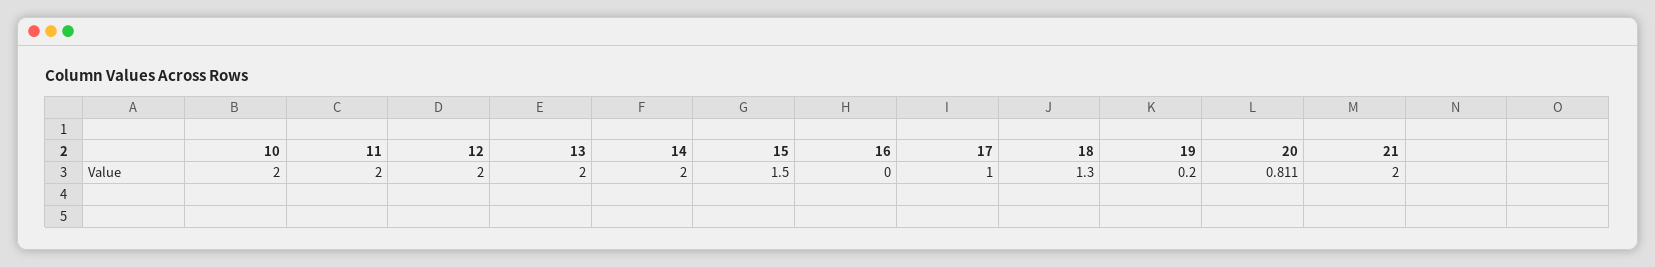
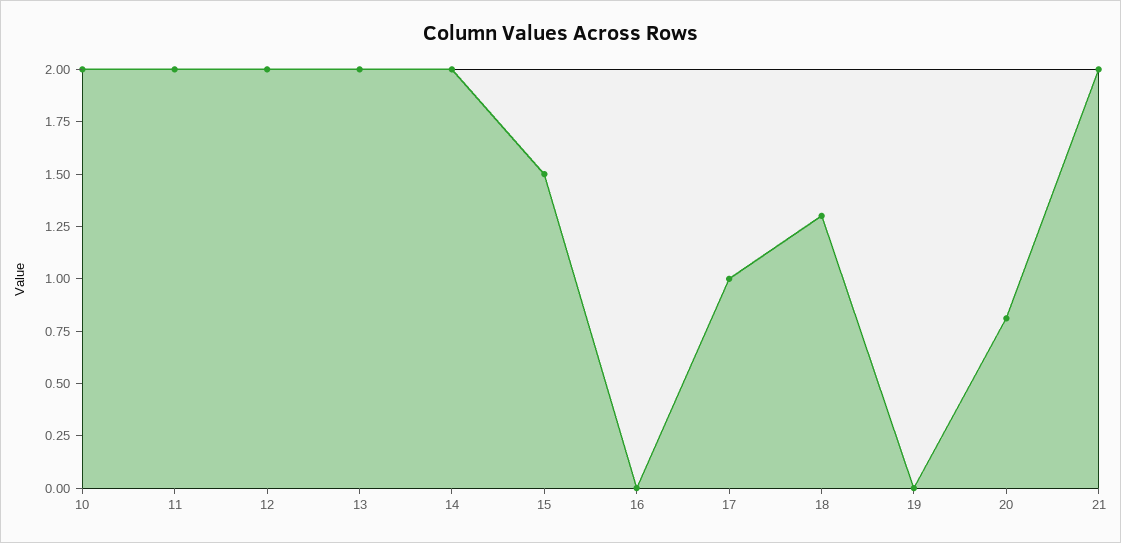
19: 0.2 -> 0

